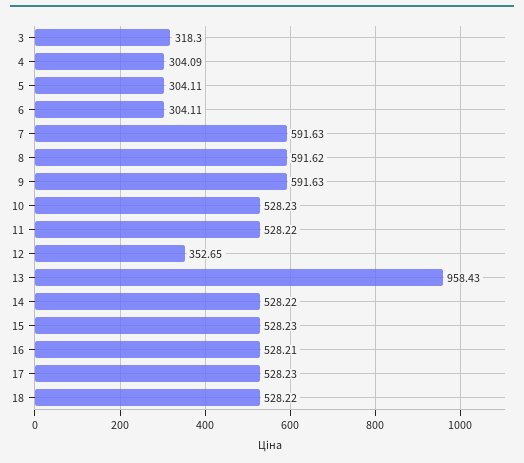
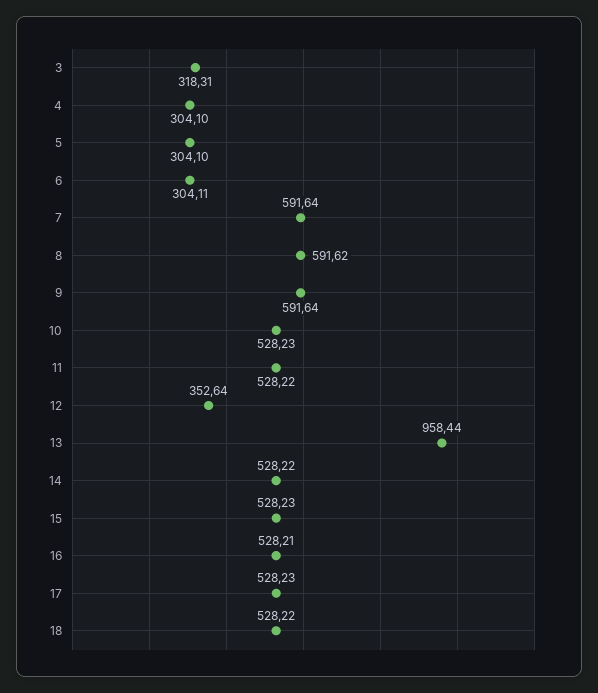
3: 318.3 -> 318.31
4: 304.09 -> 304.1
5: 304.11 -> 304.1
7: 591.63 -> 591.64
9: 591.63 -> 591.64
12: 352.65 -> 352.64
13: 958.43 -> 958.44

